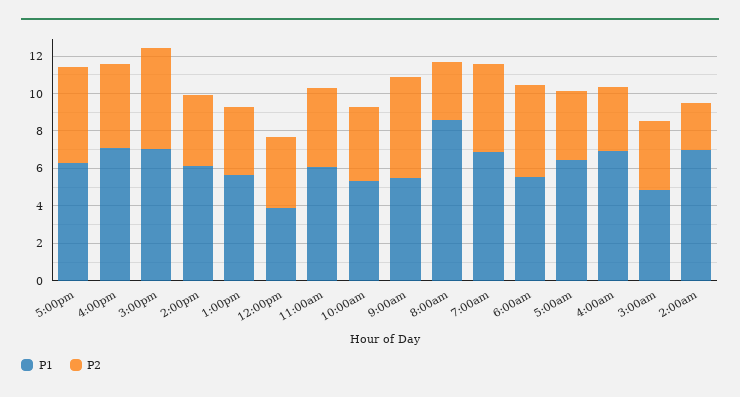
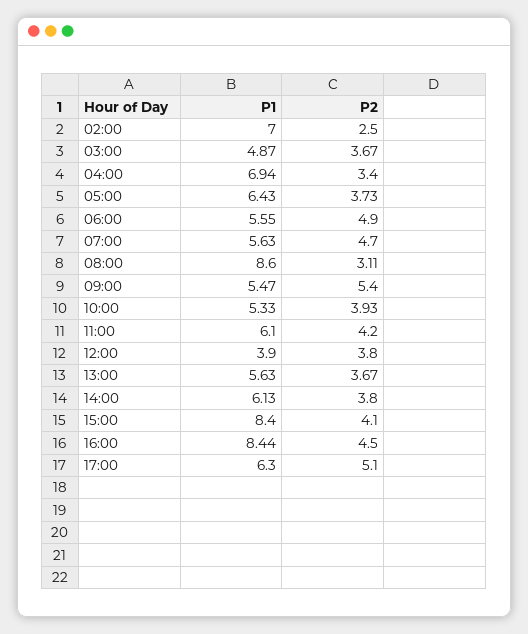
P1, 4:00pm: 7 -> 8.44
P1, 3:00pm: 7 -> 8.4
P2, 3:00pm: 5.5 -> 4.1
P1, 7:00am: 7 -> 5.63

